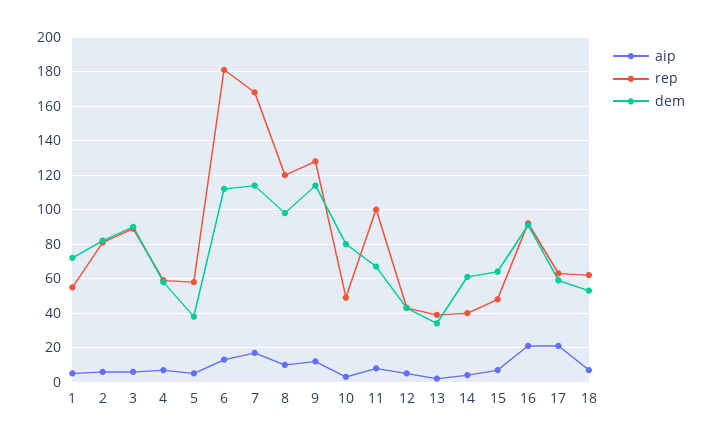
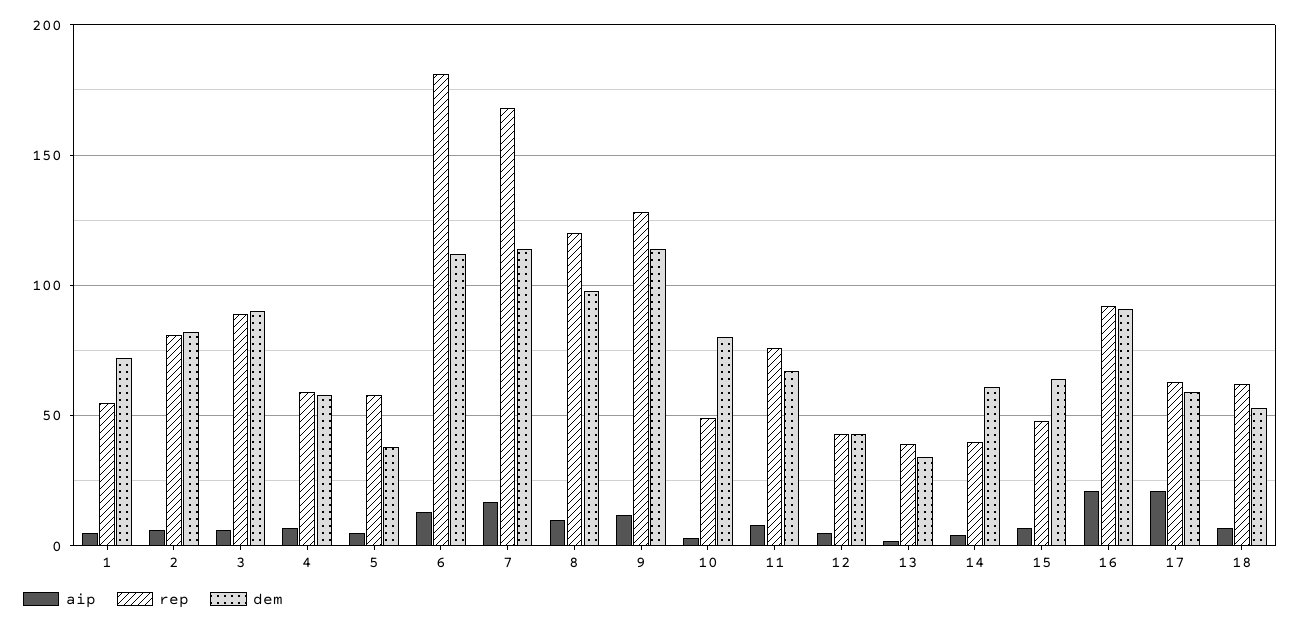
rep, 11: 100 -> 75

